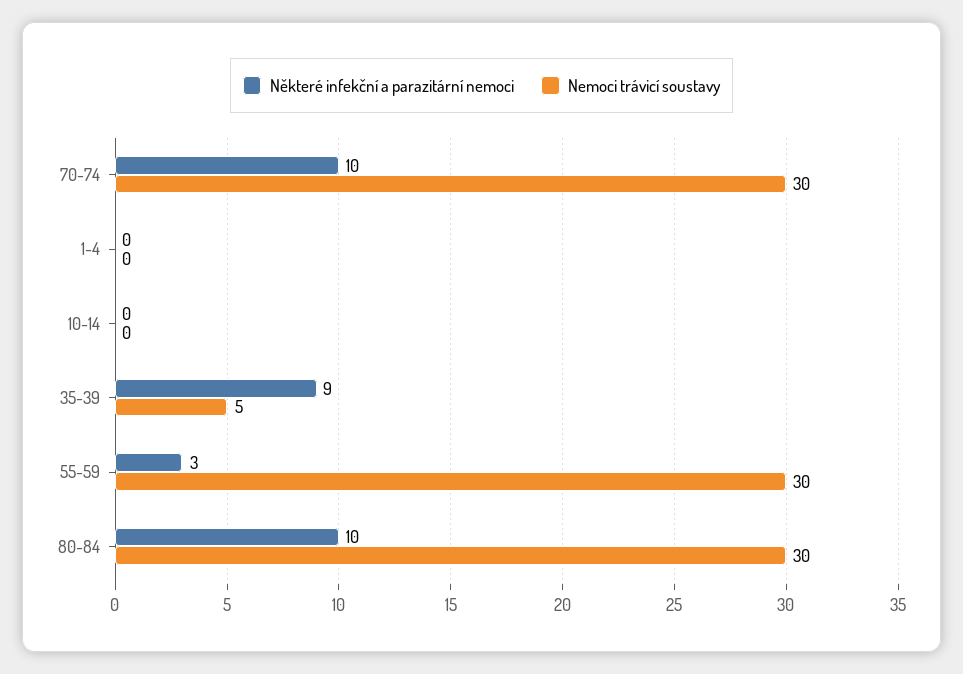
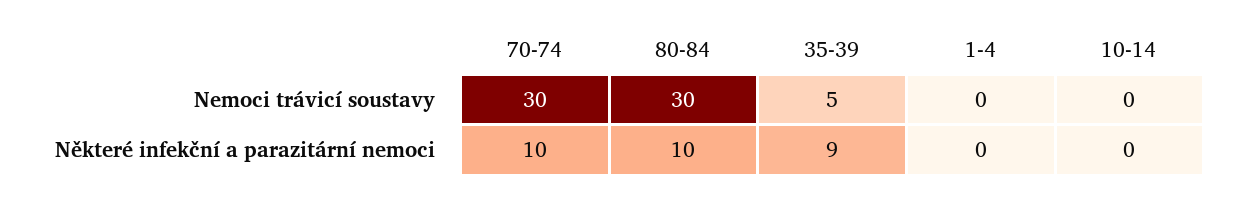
Některé infekční a parazitární nemoci, 55-59: 3 -> none
Nemoci trávicí soustavy, 55-59: 30 -> none

